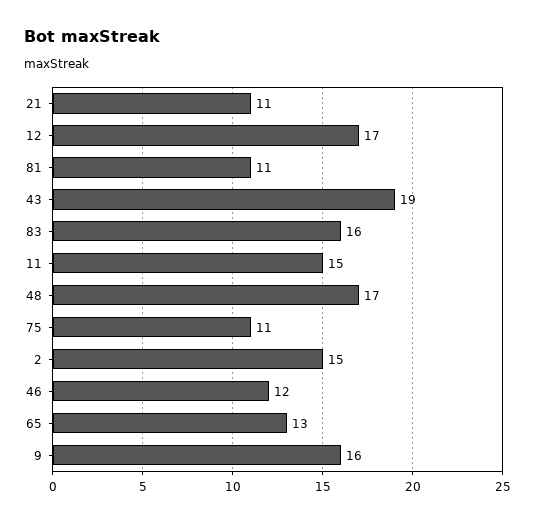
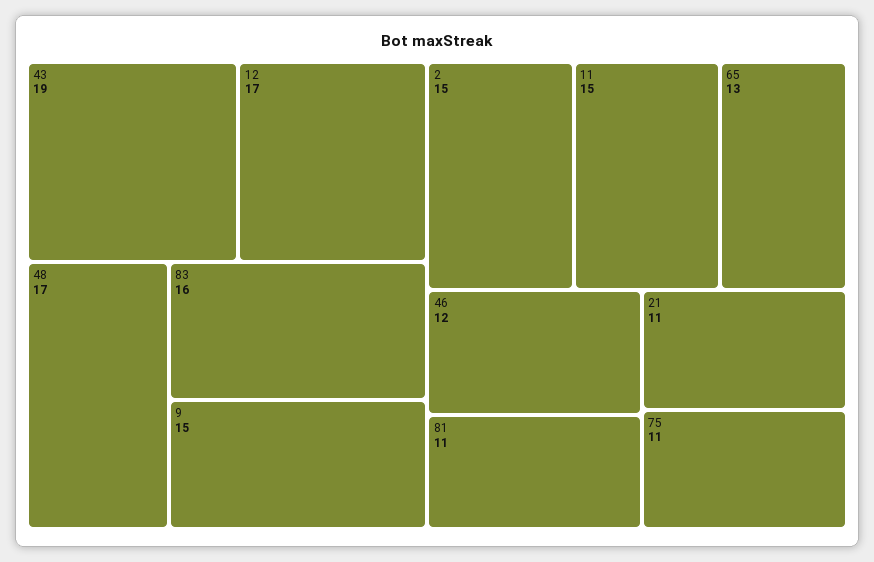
9: 16 -> 15

